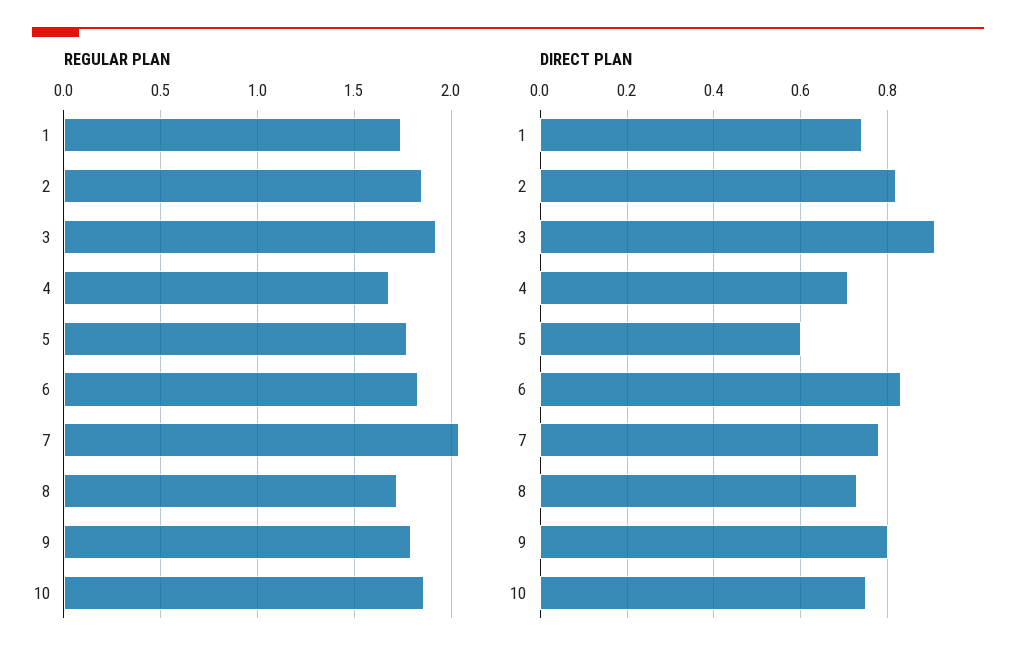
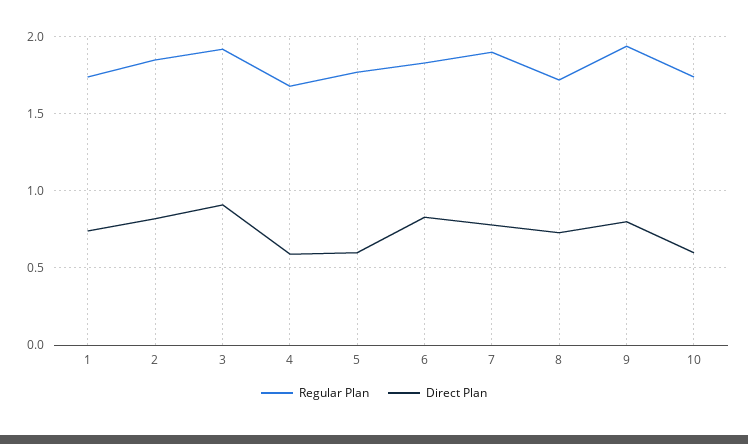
REGULAR PLAN, 7: 2.05 -> 1.9
REGULAR PLAN, 9: 1.8 -> 1.95
REGULAR PLAN, 10: 1.85 -> 1.75
DIRECT PLAN, 4: 0.7 -> 0.6
DIRECT PLAN, 10: 0.75 -> 0.6

